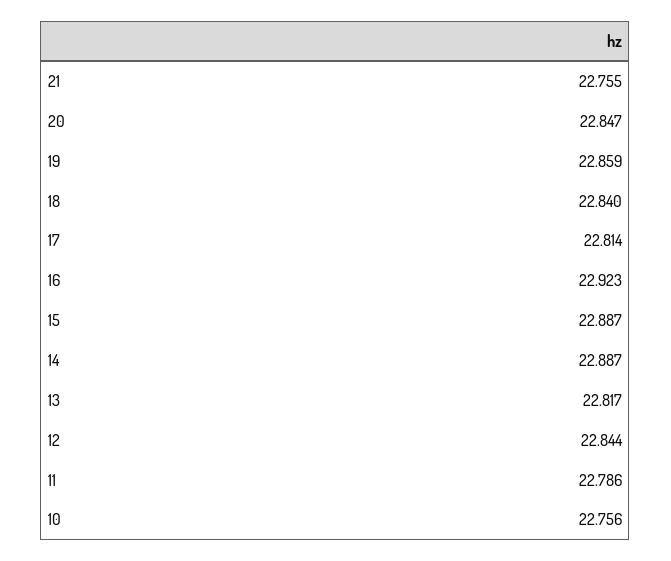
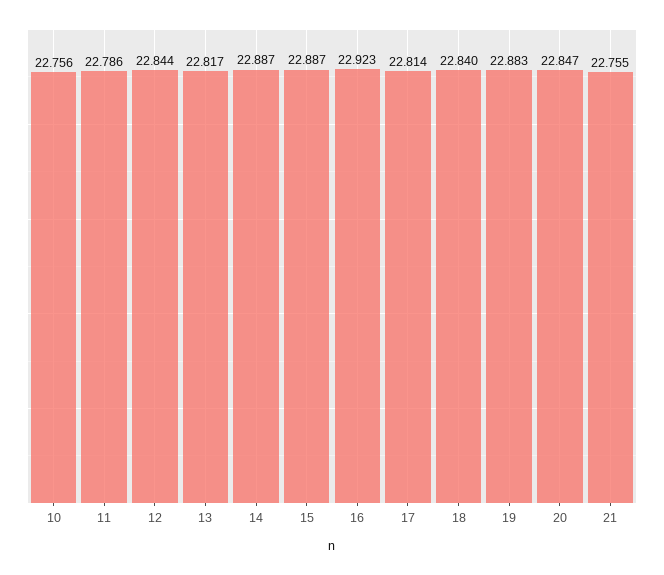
19: 22.859 -> 22.883

